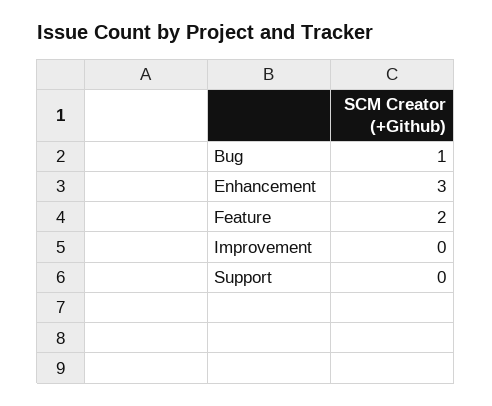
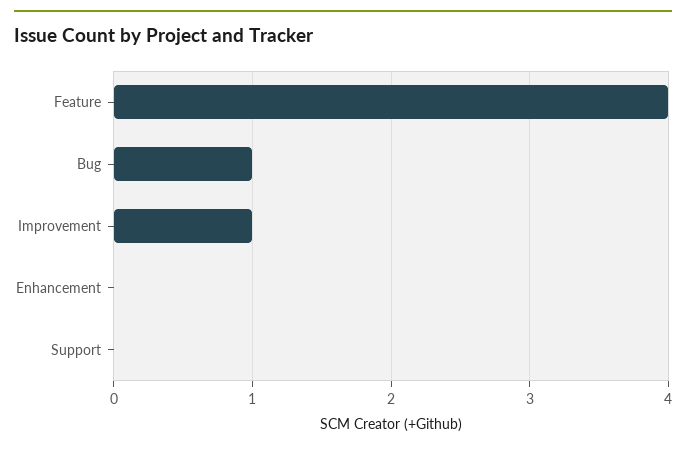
Enhancement: 3 -> 0
Feature: 2 -> 4
Improvement: 0 -> 1

